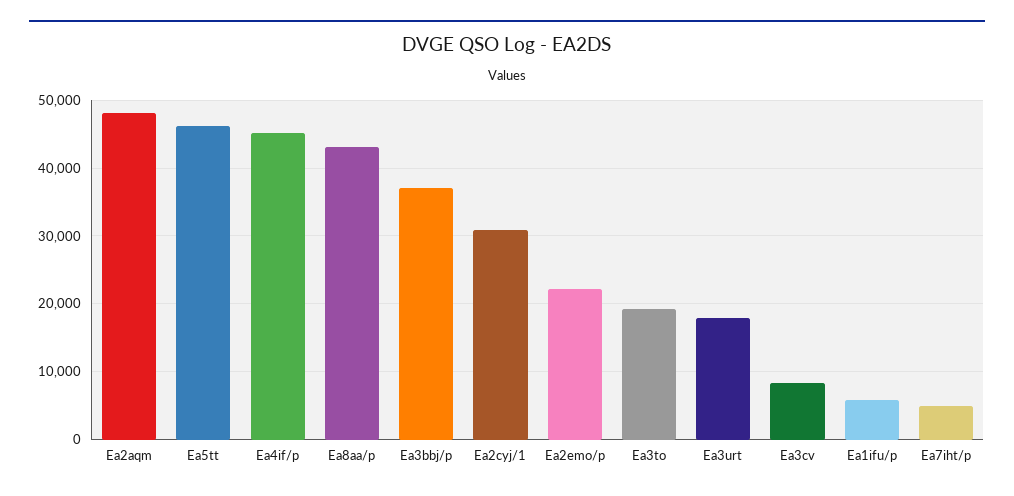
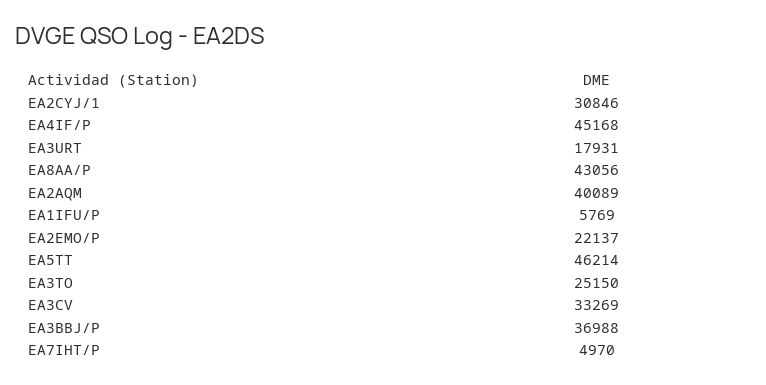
Ea2aqm: 48000 -> 40089
Ea3to: 19000 -> 25150
Ea3cv: 8000 -> 33269

